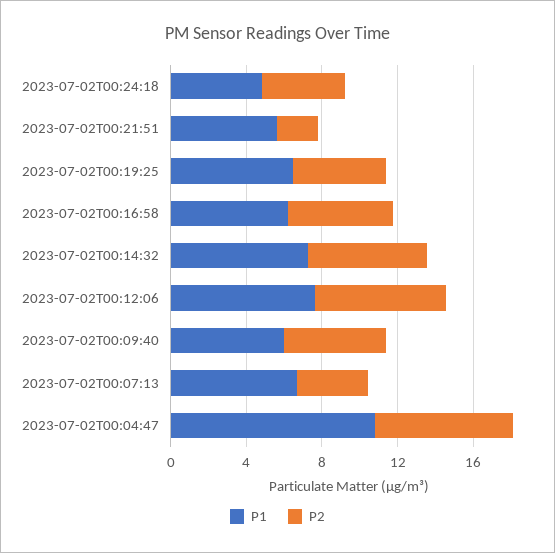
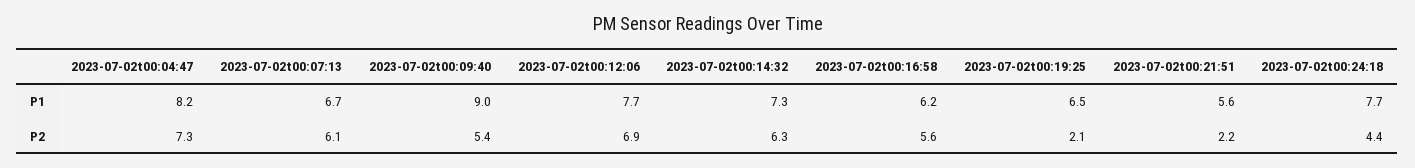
P1, 2023-07-02T00:24:18: 5 -> 7.7
P2, 2023-07-02T00:19:25: 5 -> 2.1
P1, 2023-07-02T00:09:40: 6 -> 9
P2, 2023-07-02T00:07:13: 4 -> 6.1
P1, 2023-07-02T00:04:47: 11 -> 8.2

